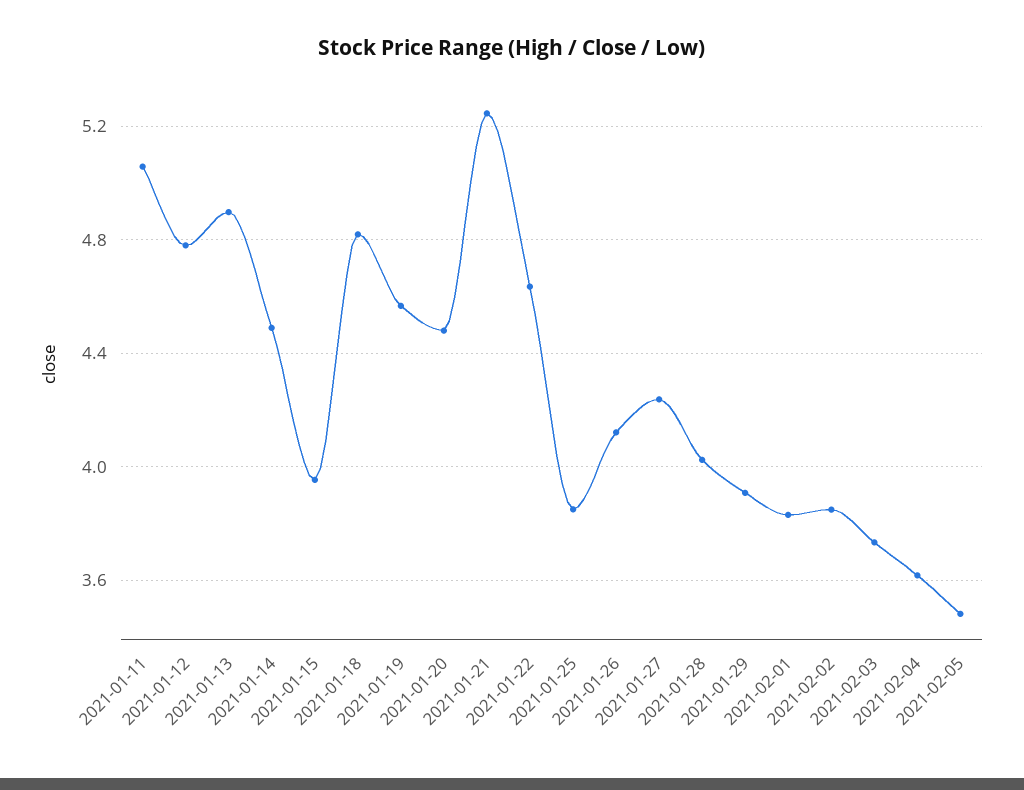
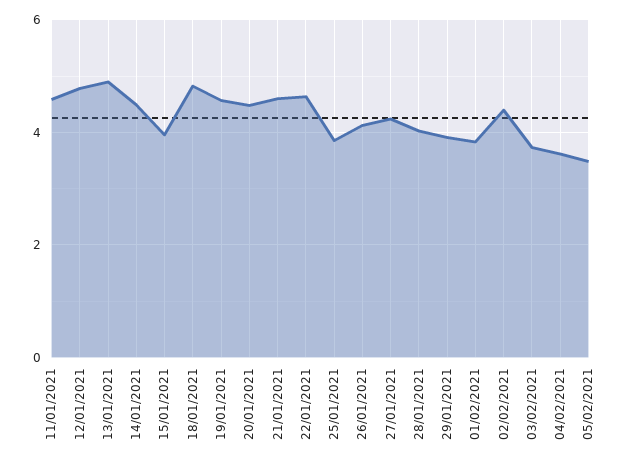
2021-01-11: 5.05 -> 4.6
2021-01-21: 5.25 -> 4.6
2021-02-02: 3.85 -> 4.4

